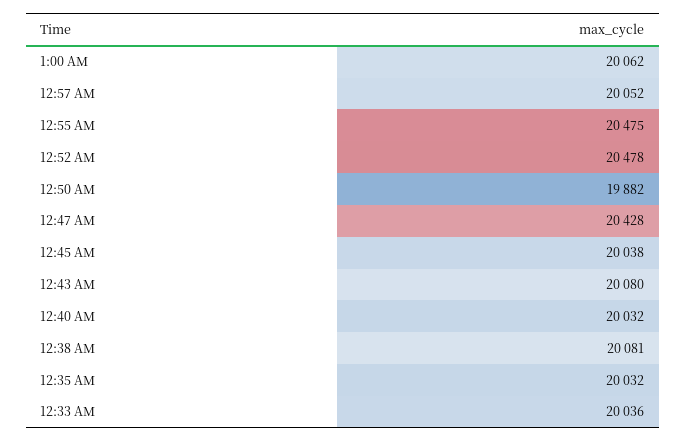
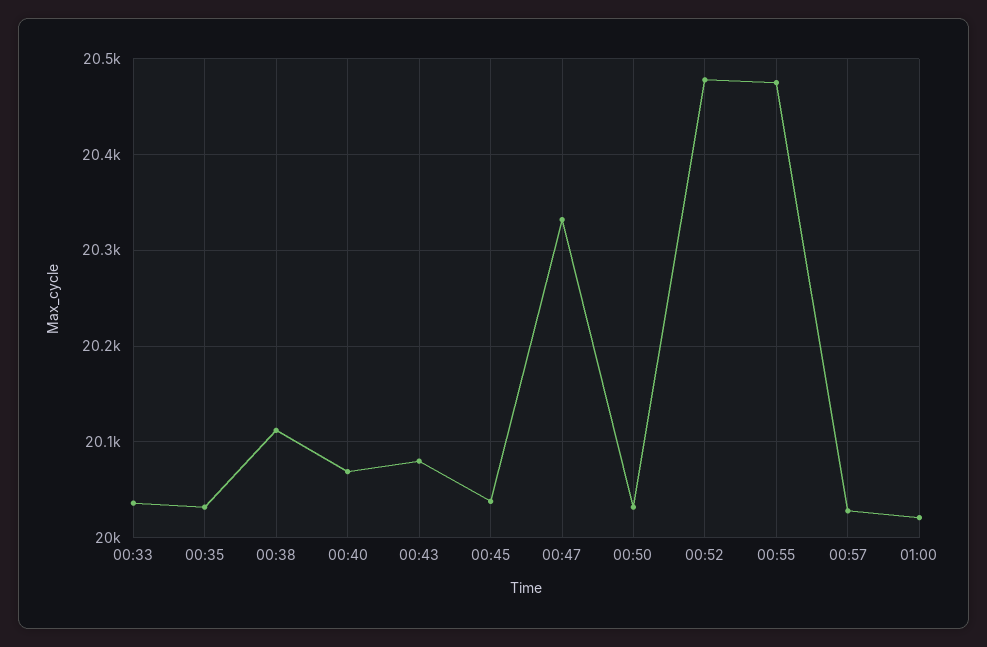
1:00 AM: 20062 -> 20020
12:57 AM: 20052 -> 20030
12:50 AM: 19882 -> 20030
12:47 AM: 20428 -> 20330
12:40 AM: 20032 -> 20070
12:38 AM: 20081 -> 20110

